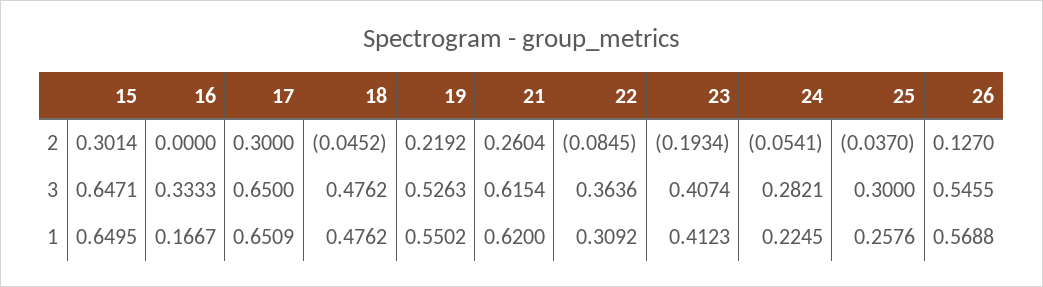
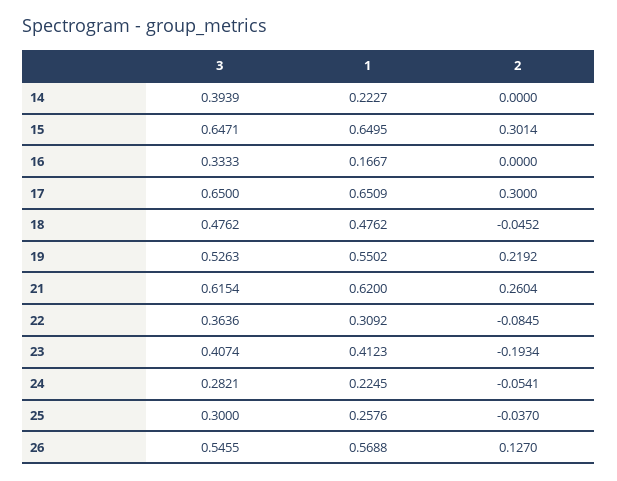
14, 3: none -> 0.3939
14, 1: none -> 0.2227
14, 2: none -> 0

